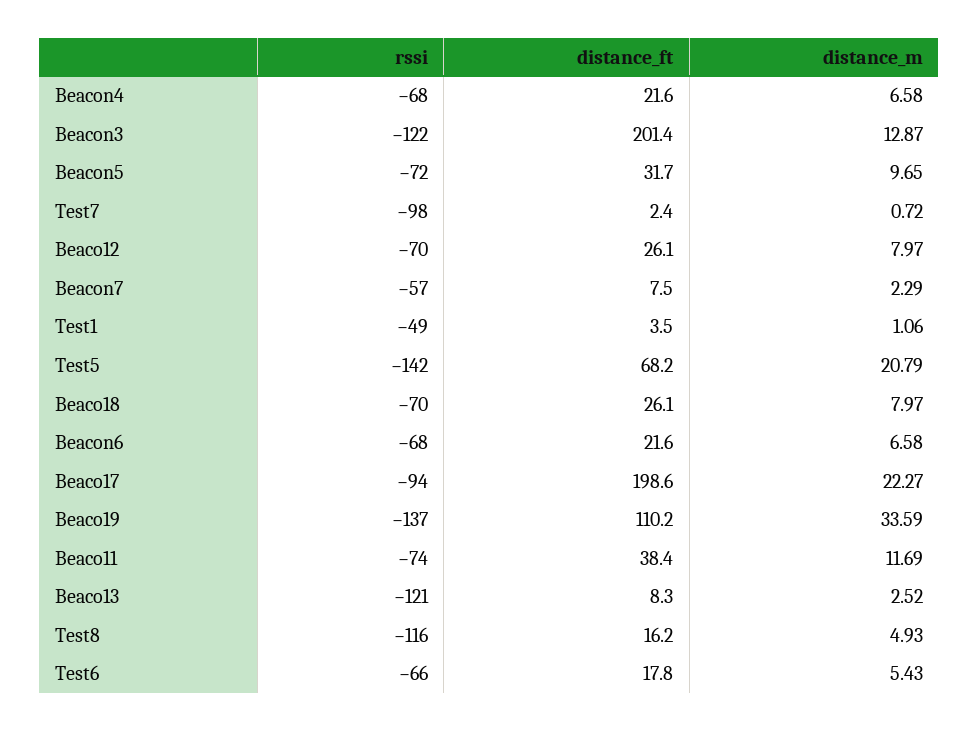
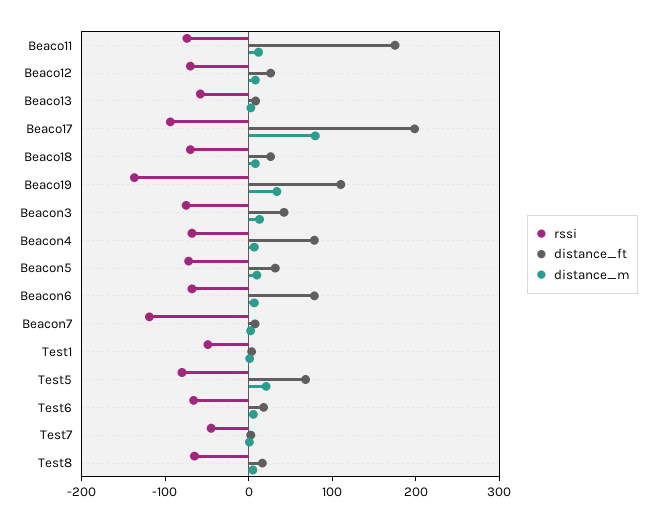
distance_ft, Beacon4: 21.6 -> 80
rssi, Beacon3: -122 -> -80
distance_ft, Beacon3: 201.4 -> 40
rssi, Test7: -98 -> -40
rssi, Beacon7: -57 -> -120
rssi, Test5: -142 -> -80
distance_ft, Beacon6: 21.6 -> 80
distance_m, Beaco17: 22.27 -> 80
distance_ft, Beaco11: 38.4 -> 180
rssi, Beaco13: -121 -> -60
rssi, Test8: -116 -> -60

